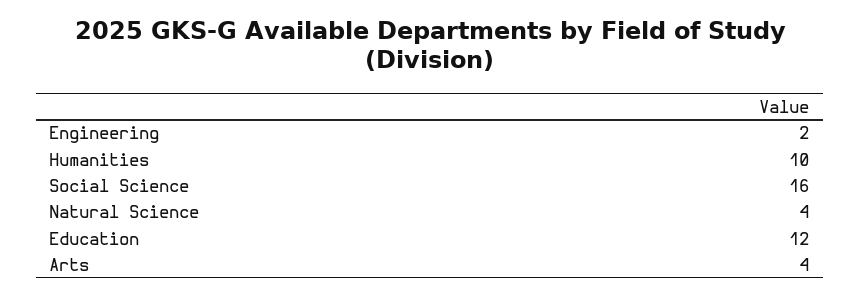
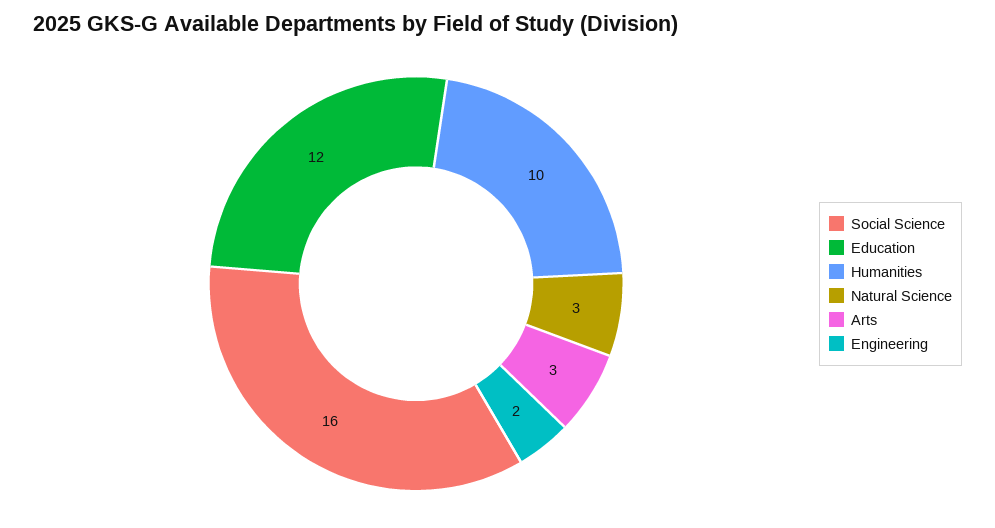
Natural Science: 4 -> 3
Arts: 4 -> 3

